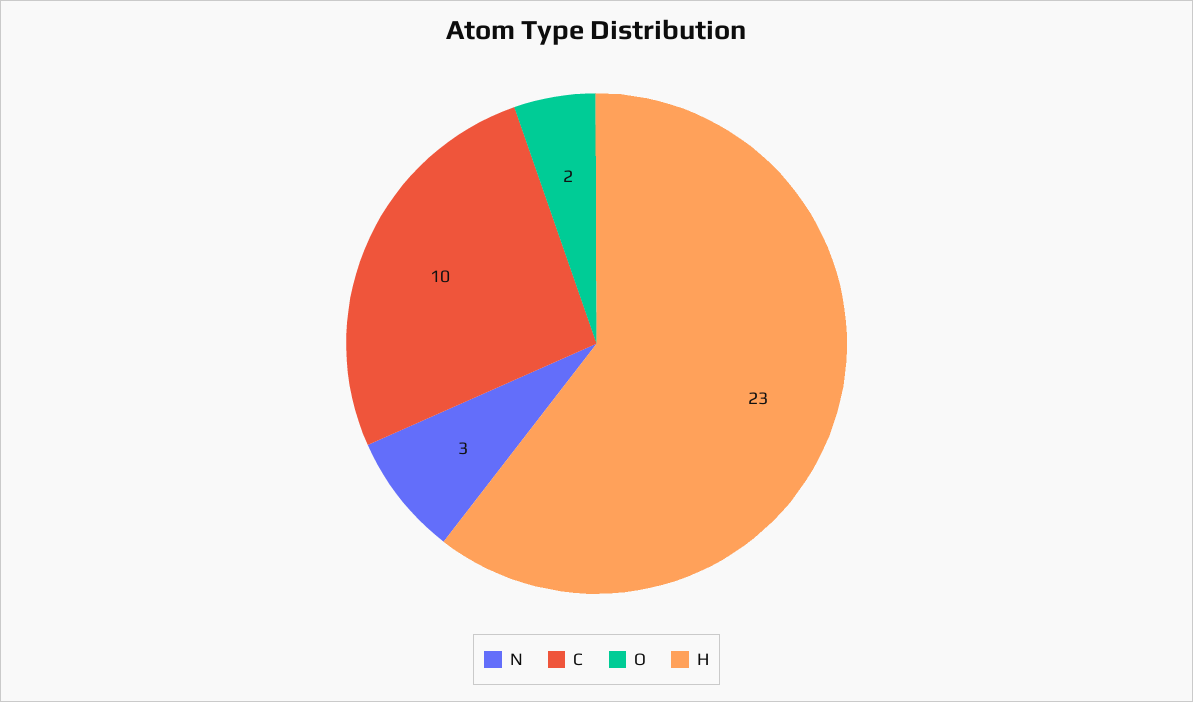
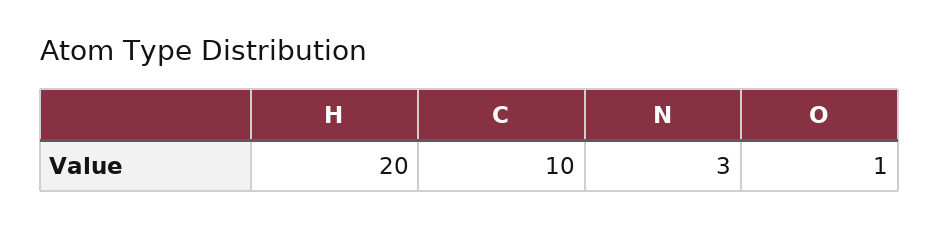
O: 2 -> 1
H: 23 -> 20

